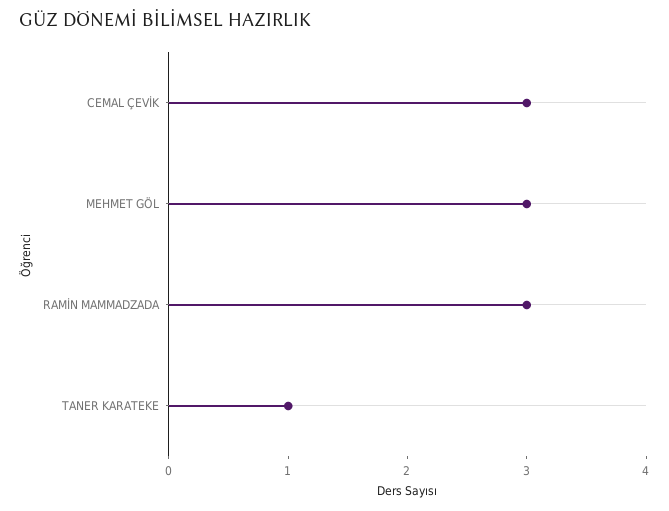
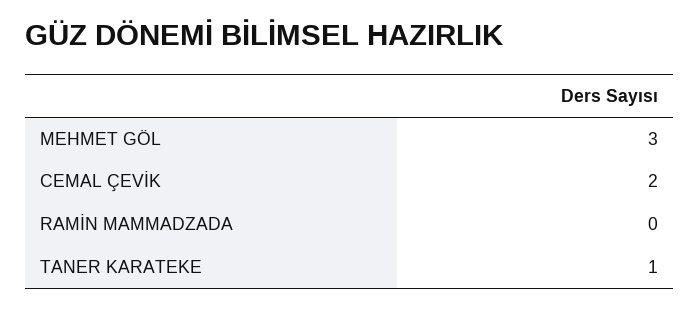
CEMAL ÇEVİK: 3 -> 2
RAMİN MAMMADZADA: 3 -> 0

